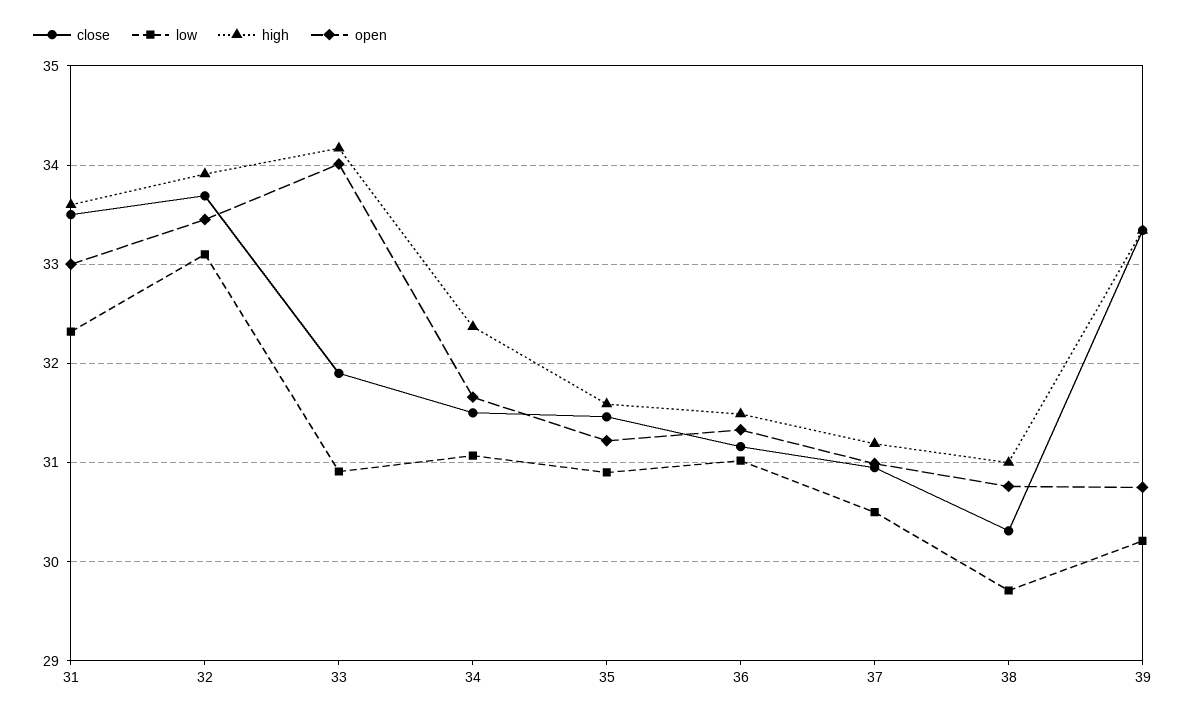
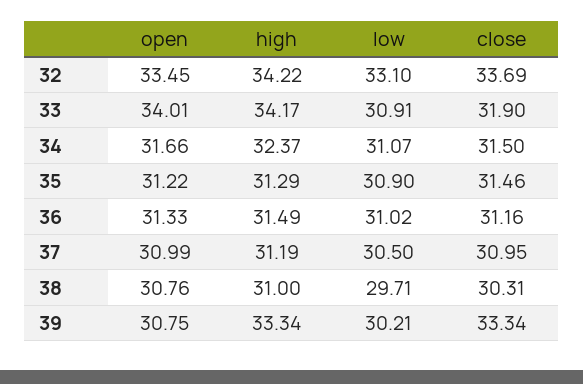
close, 31: 33.5 -> none
low, 31: 32.3 -> none
high, 31: 33.6 -> none
open, 31: 33 -> none
high, 32: 33.9 -> 34.22
high, 35: 31.6 -> 31.29

